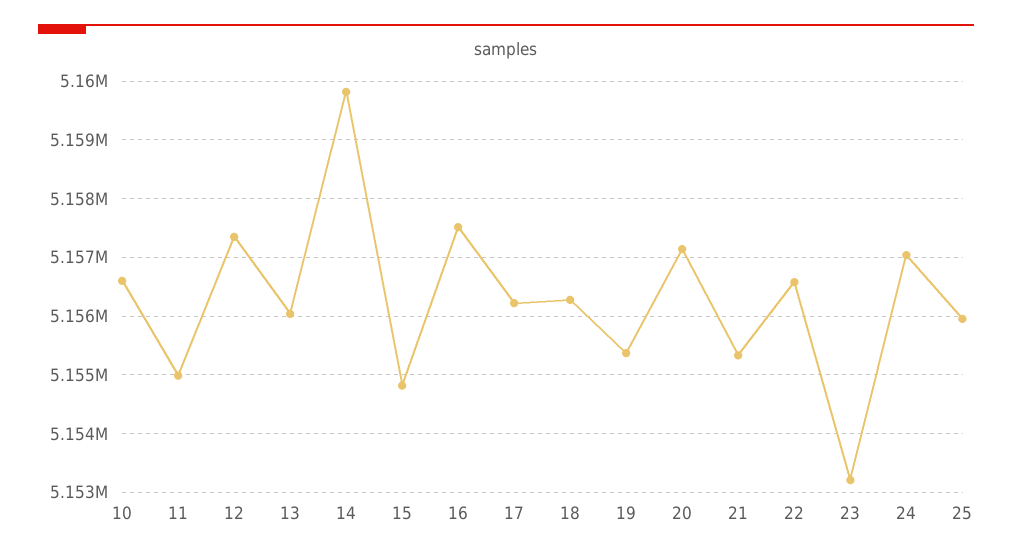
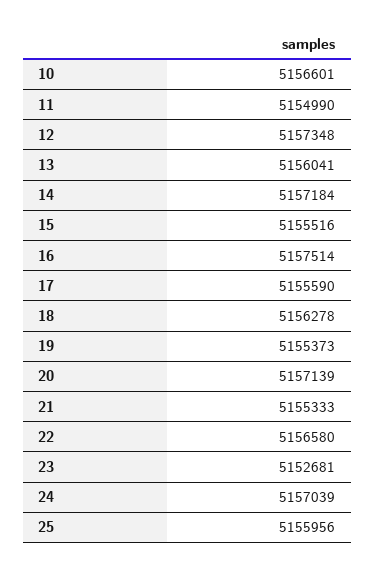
14: 5159800 -> 5157184
15: 5154800 -> 5155516
17: 5156200 -> 5155590
23: 5153200 -> 5152681

